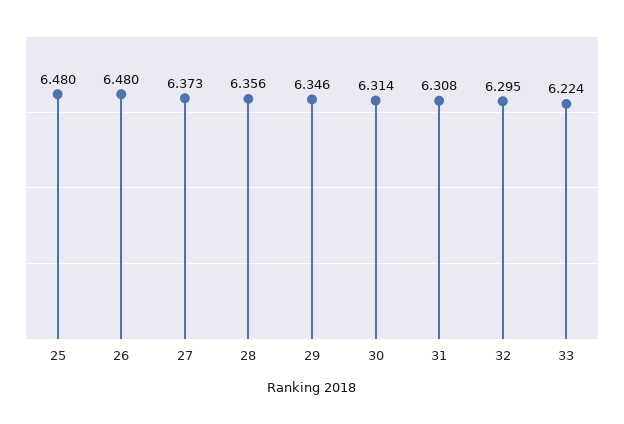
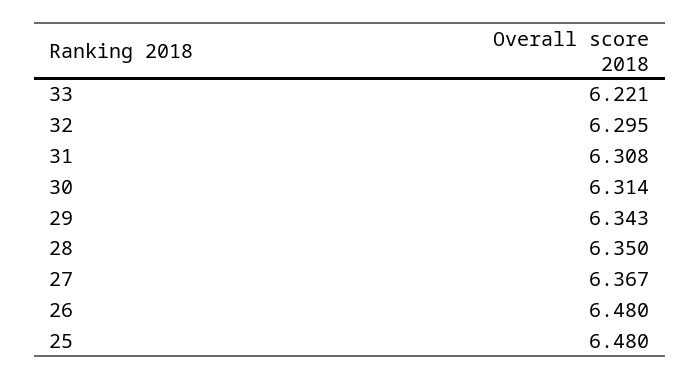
27: 6.373 -> 6.367
28: 6.356 -> 6.35
29: 6.346 -> 6.343
33: 6.224 -> 6.221

